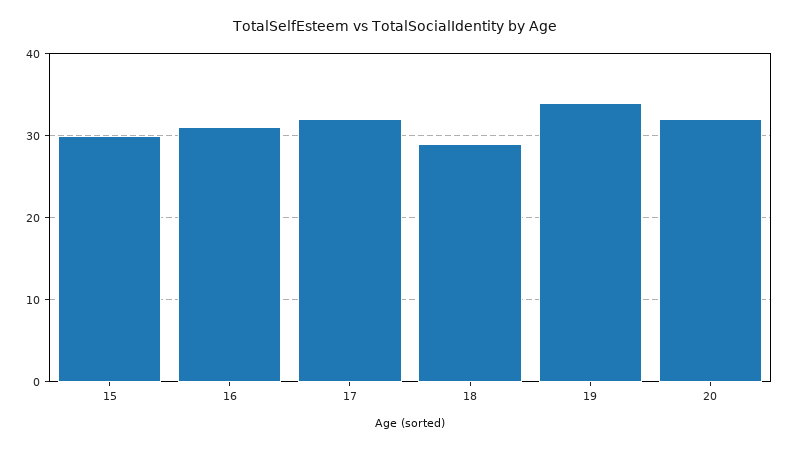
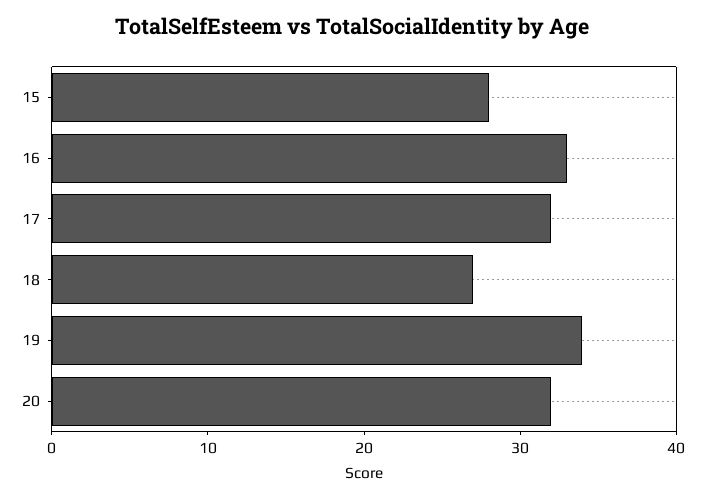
15: 30 -> 28
16: 31 -> 33
18: 29 -> 27

